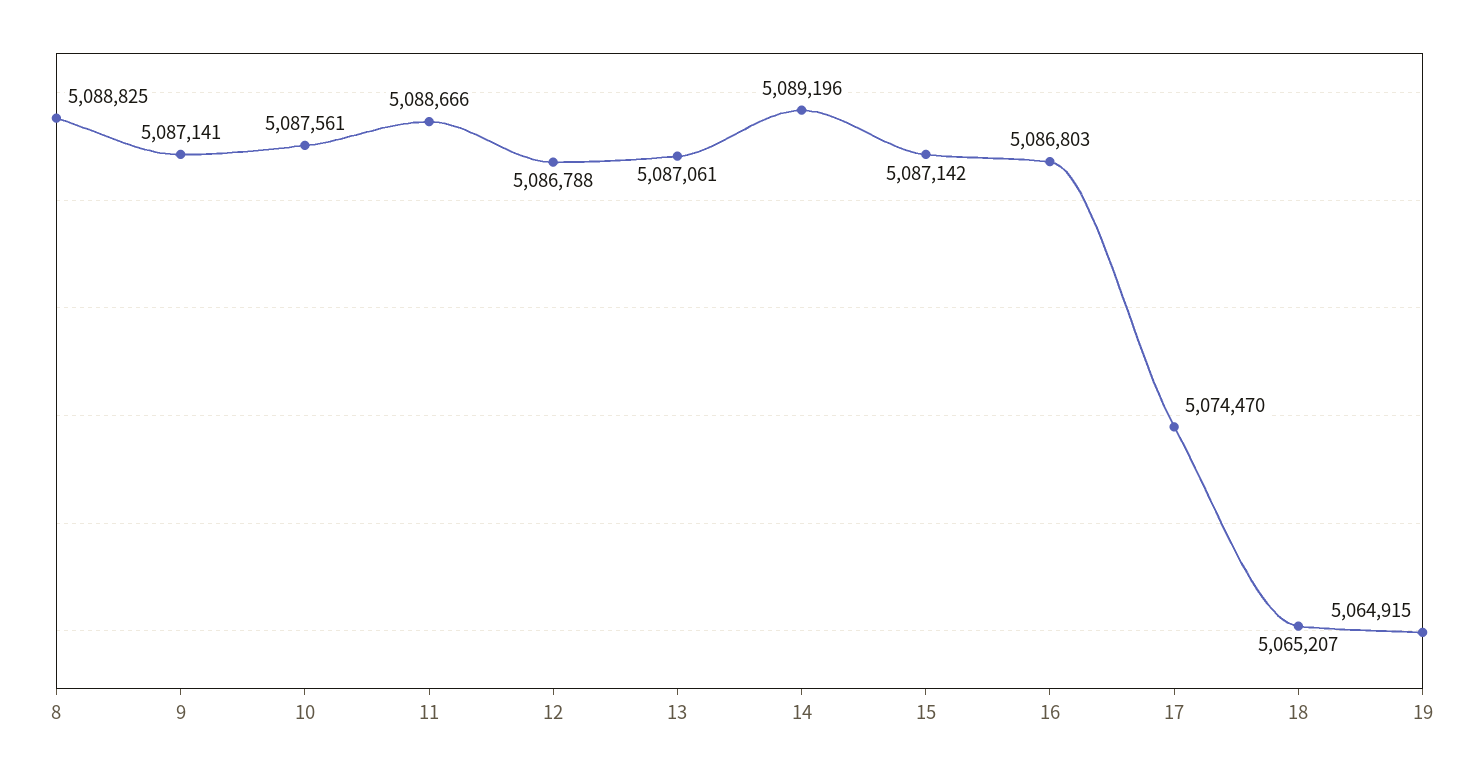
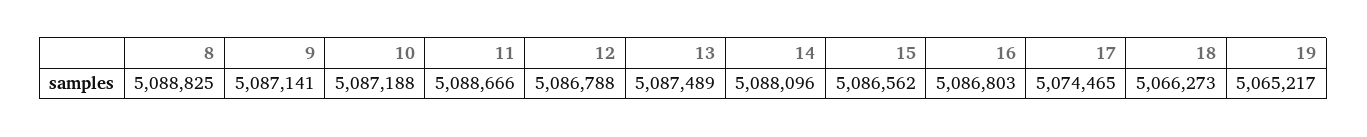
10: 5087561 -> 5087188
13: 5087061 -> 5087489
14: 5089196 -> 5088096
15: 5087142 -> 5086562
17: 5074470 -> 5074465
18: 5065207 -> 5066273
19: 5064915 -> 5065217

